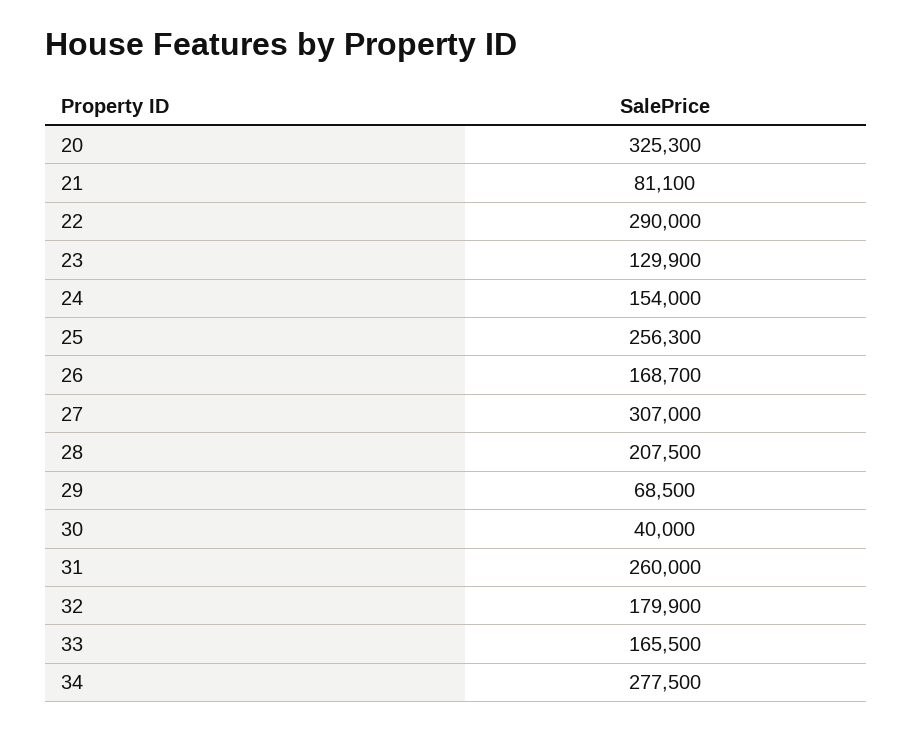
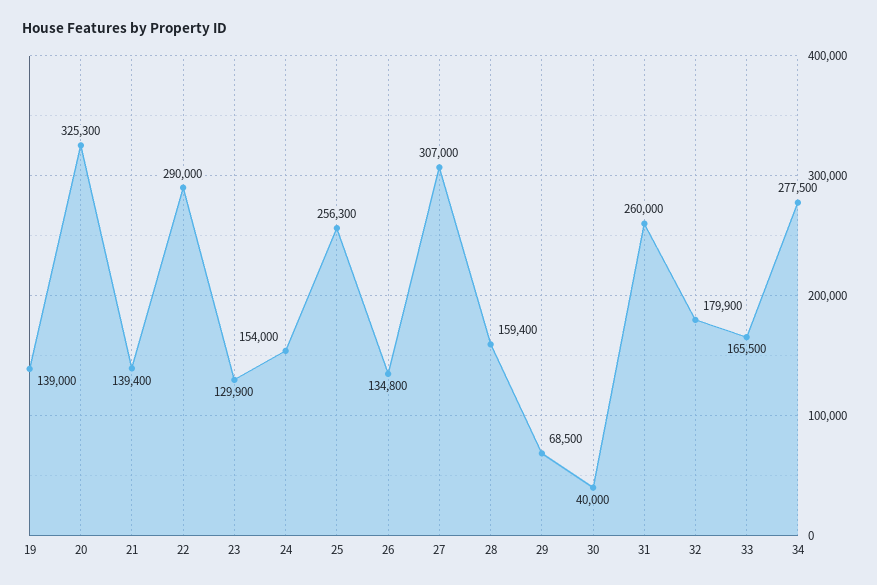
21: 81100 -> 139400
26: 168700 -> 134800
28: 207500 -> 159400
19: none -> 139000

